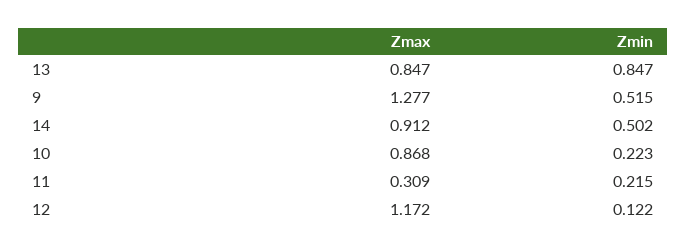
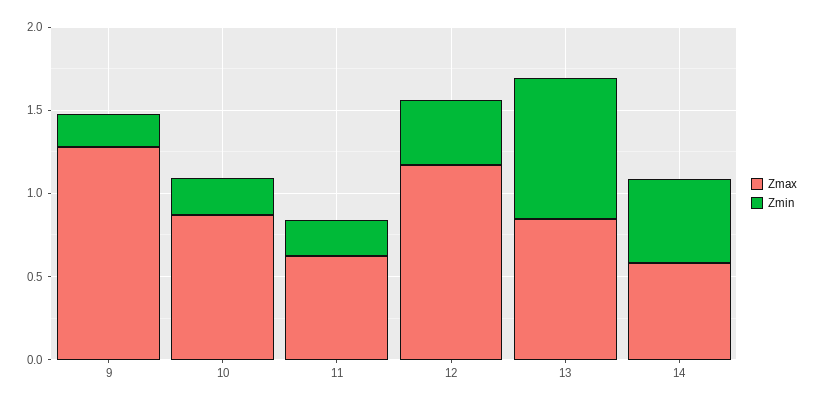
Zmin, 9: 0.515 -> 0.2
Zmax, 14: 0.912 -> 0.6
Zmax, 11: 0.309 -> 0.6
Zmin, 12: 0.122 -> 0.4

